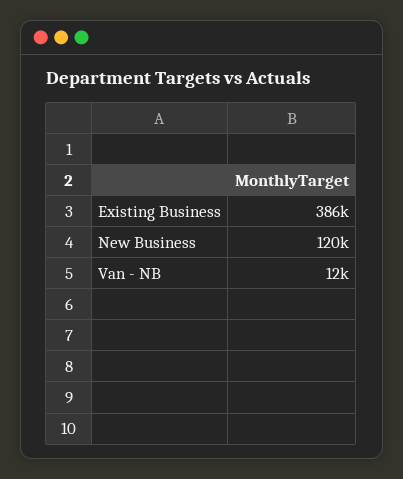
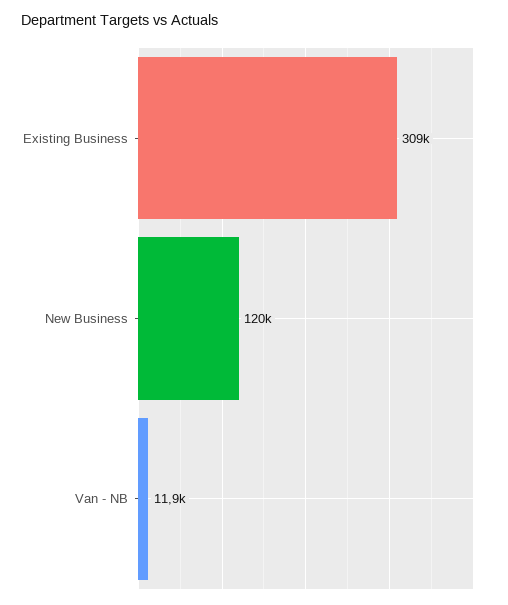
Existing Business: 386000 -> 309000

